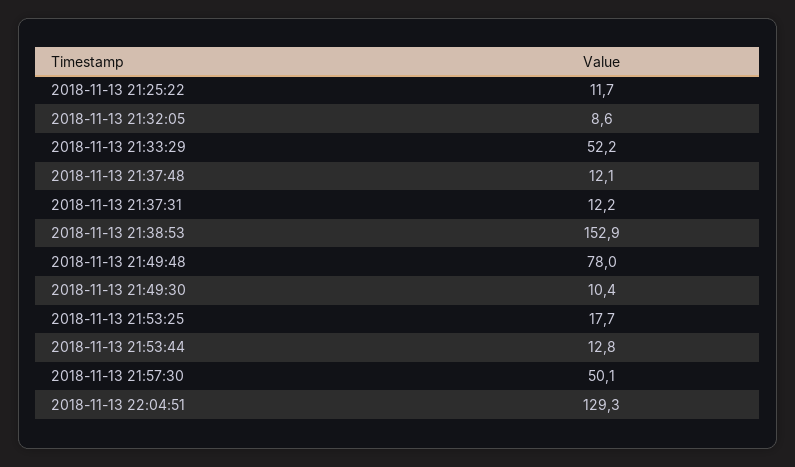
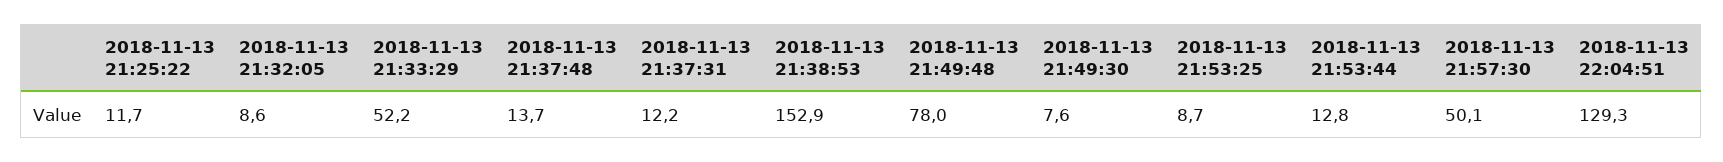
2018-11-13 21:37:48: 12.1 -> 13.7
2018-11-13 21:49:30: 10.4 -> 7.6
2018-11-13 21:53:25: 17.7 -> 8.7

